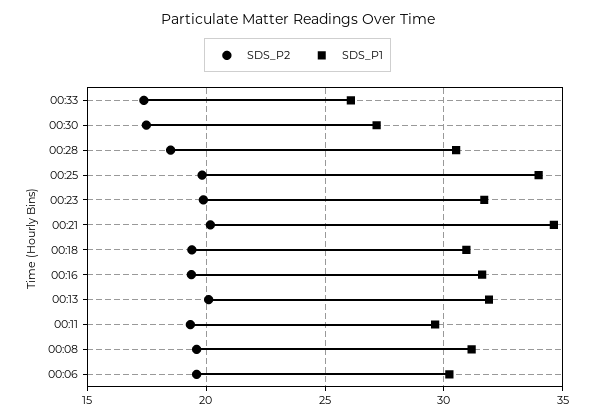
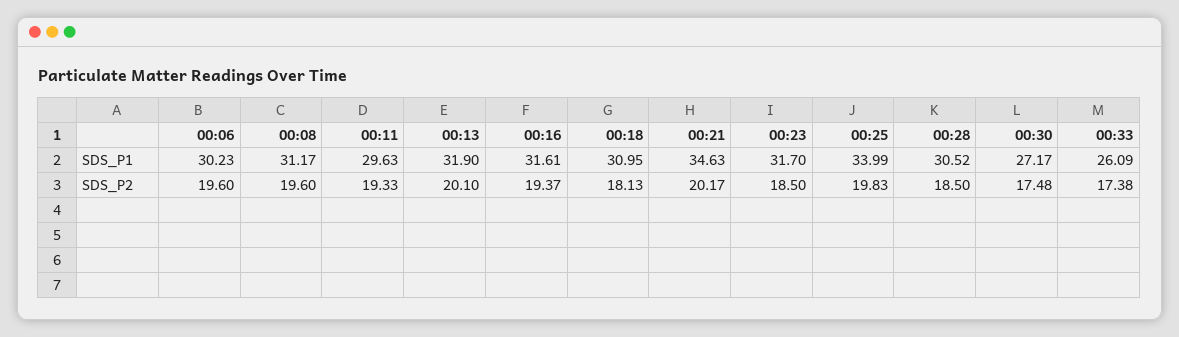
SDS_P2, 00:23: 20 -> 18.5
SDS_P2, 00:18: 19.5 -> 18.13

